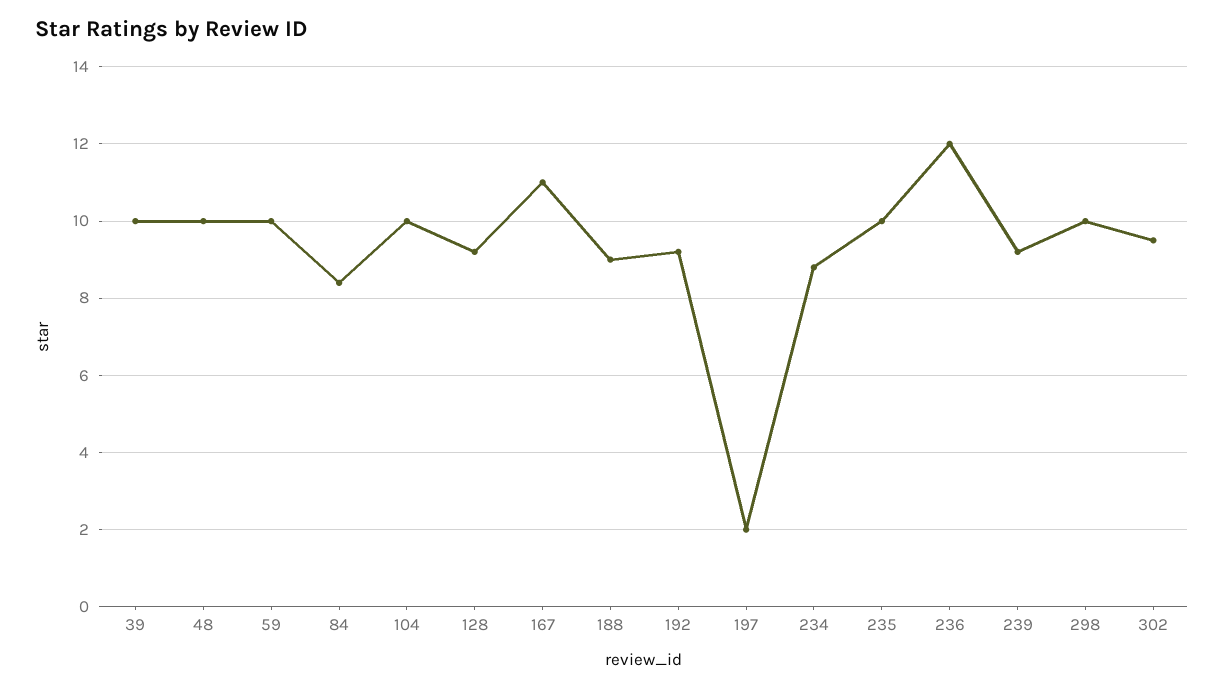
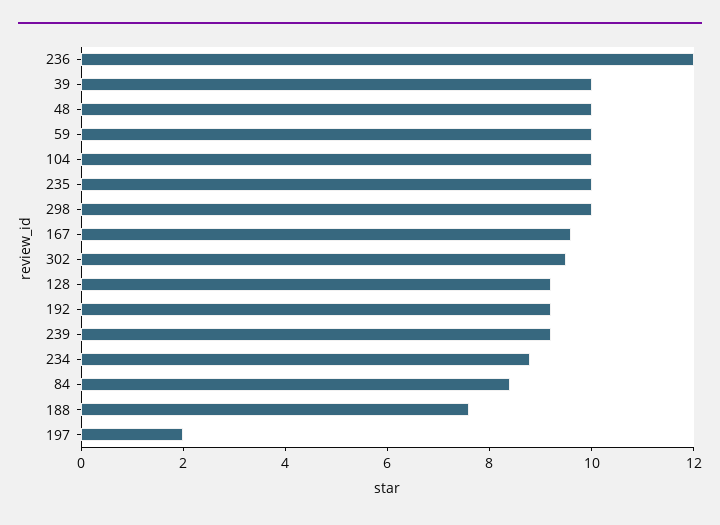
167: 11 -> 9.5
188: 9 -> 7.5

